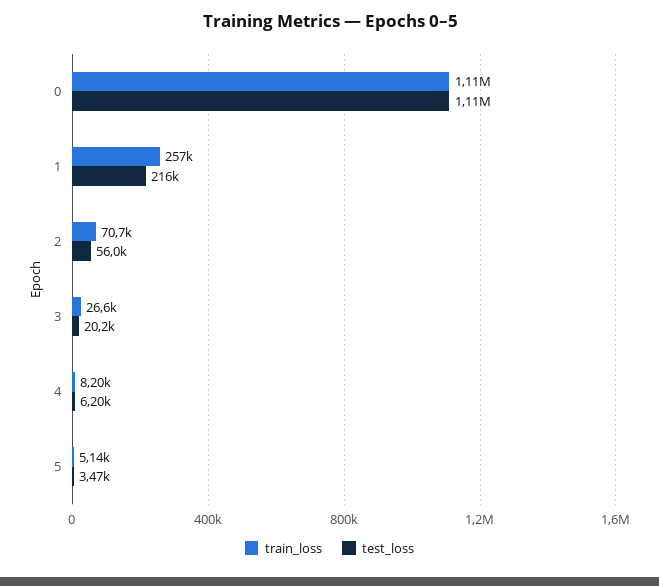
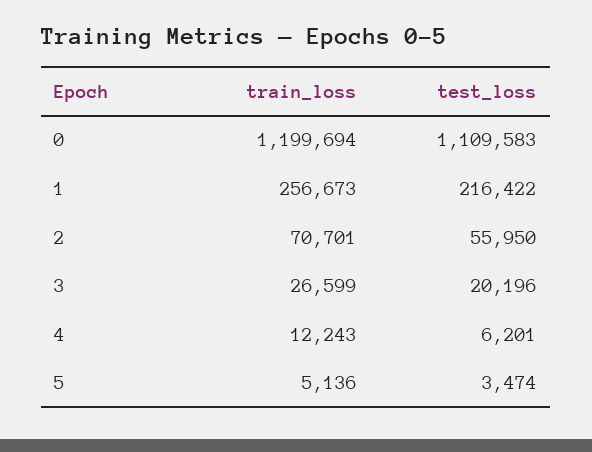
train_loss, 0: 1110000 -> 1199694
train_loss, 4: 8200 -> 12243

